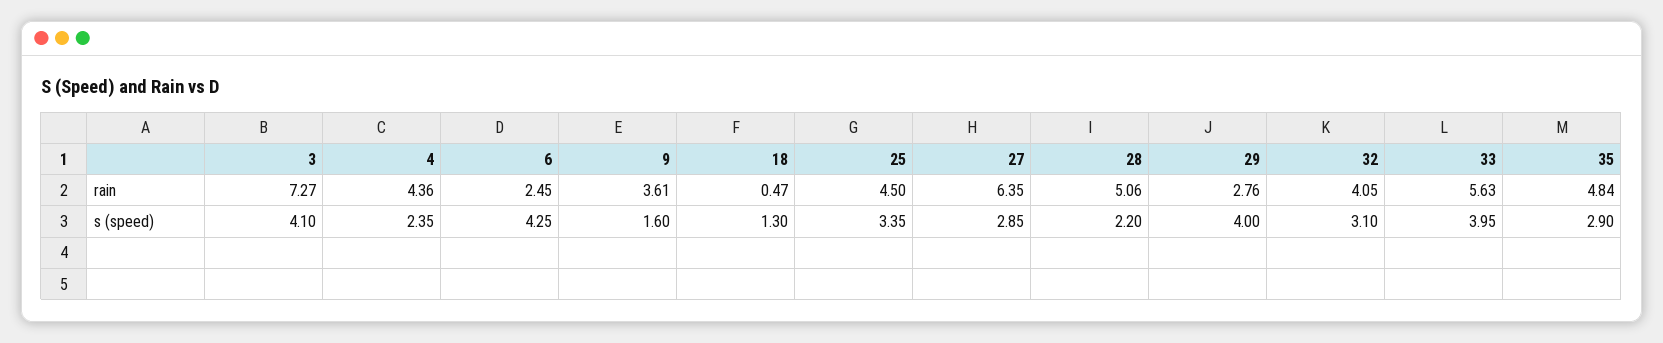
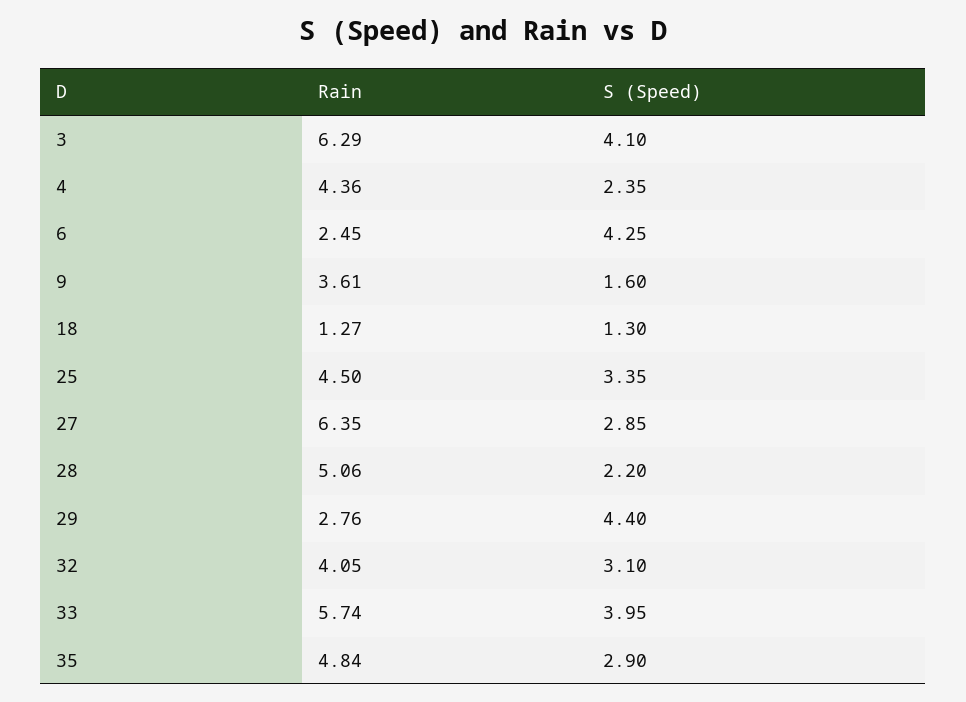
3, rain: 7.27 -> 6.29
18, rain: 0.47 -> 1.27
33, rain: 5.63 -> 5.74
29, s (speed): 4 -> 4.4

